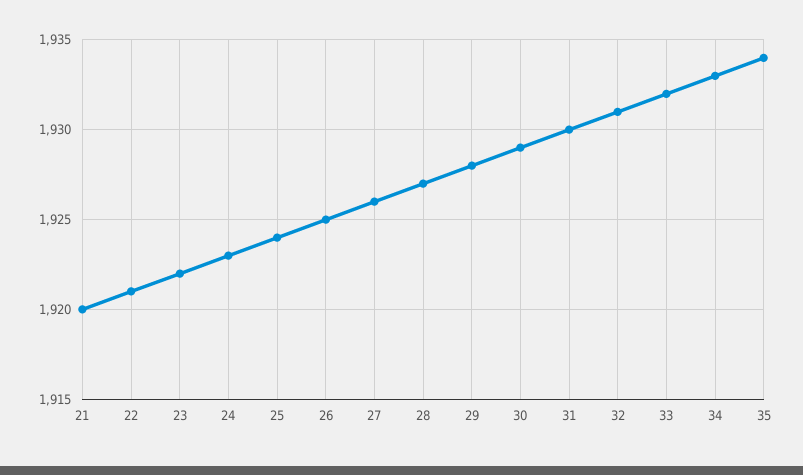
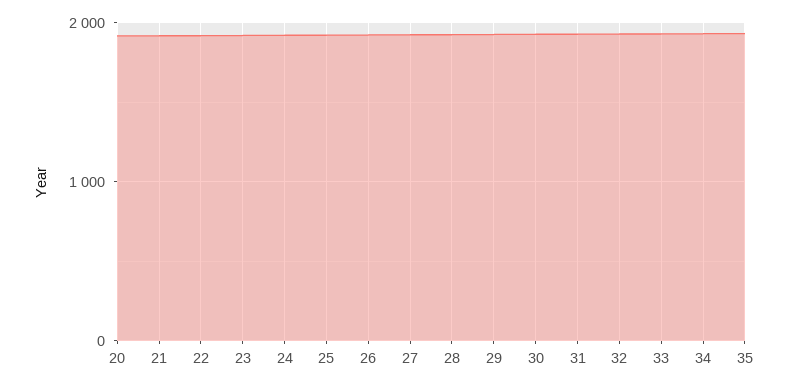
20: none -> 1900

